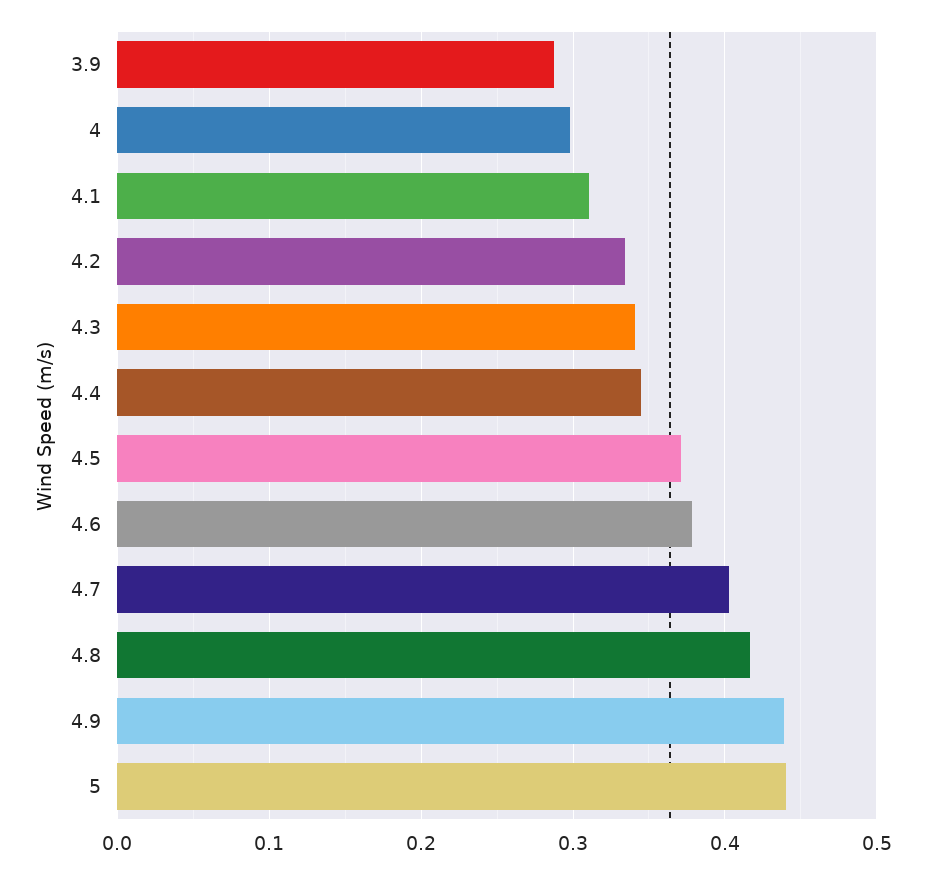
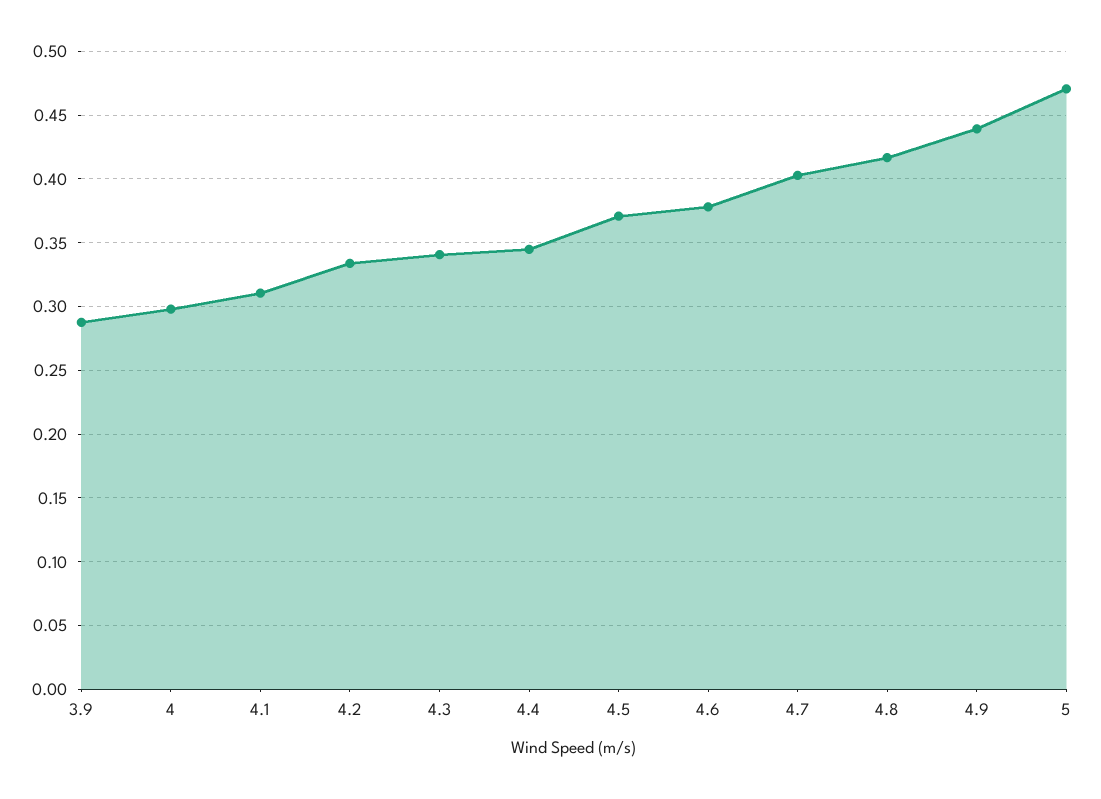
5: 0.44 -> 0.47

